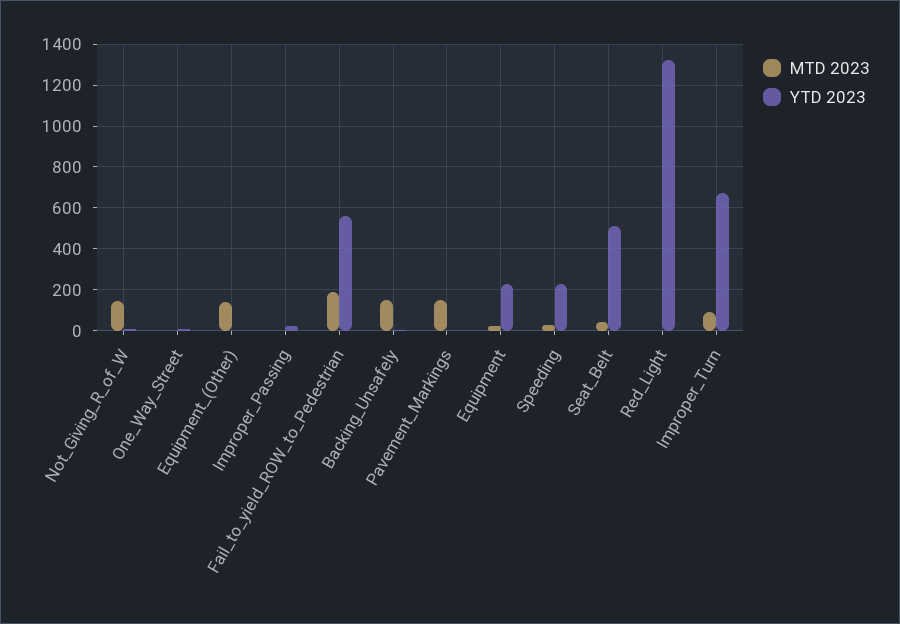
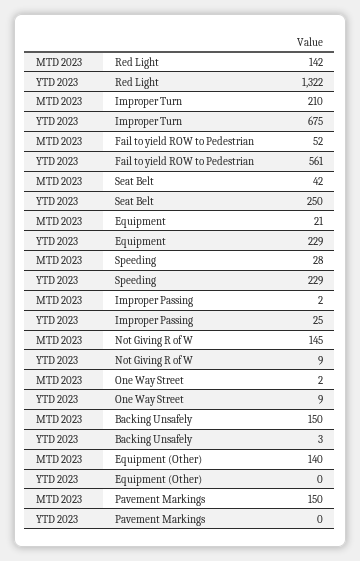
MTD 2023, Fail_to_yield_ROW_to_Pedestrian: 200 -> 52
YTD 2023, Seat_Belt: 500 -> 250
MTD 2023, Red_Light: 0 -> 142
MTD 2023, Improper_Turn: 100 -> 210

